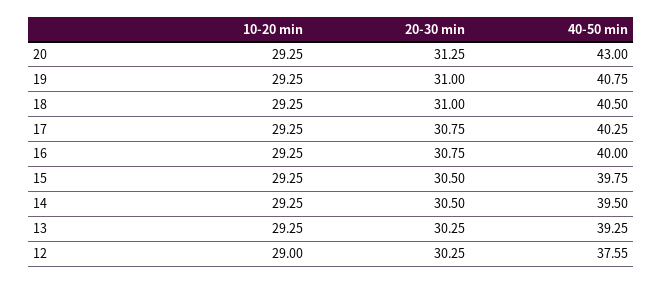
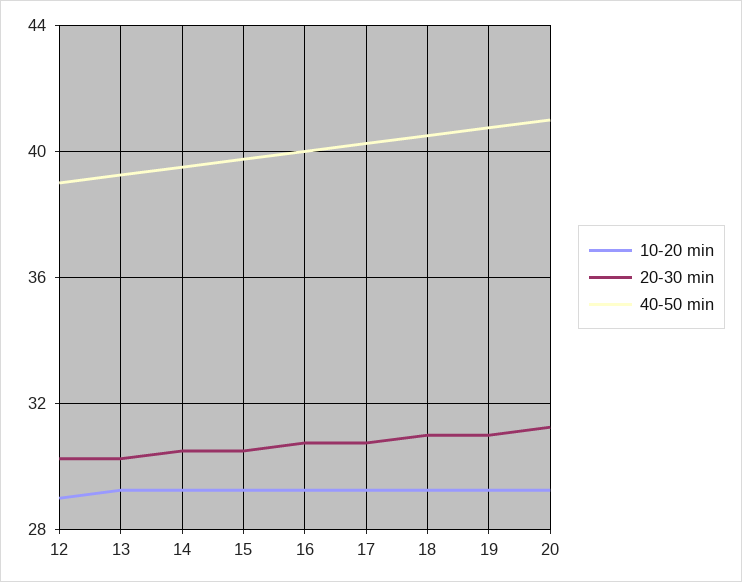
40-50 min, 20: 43 -> 41
40-50 min, 12: 37.55 -> 39

